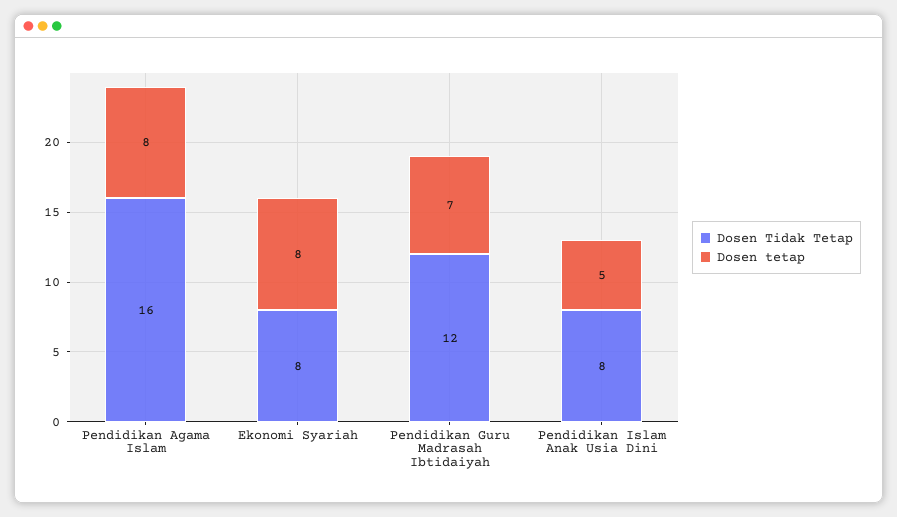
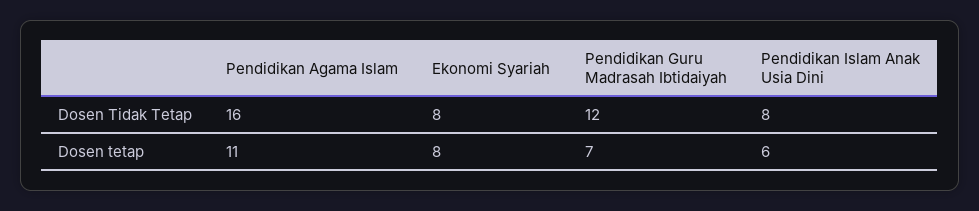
Dosen tetap, Pendidikan Agama Islam: 8 -> 11
Dosen tetap, Pendidikan Islam Anak Usia Dini: 5 -> 6

